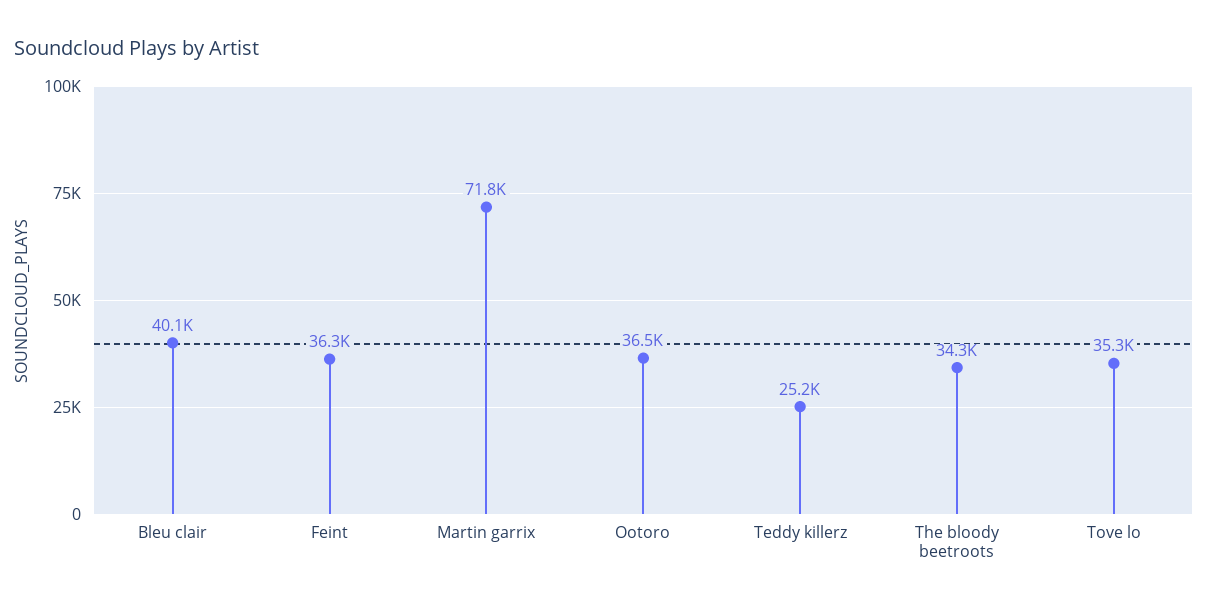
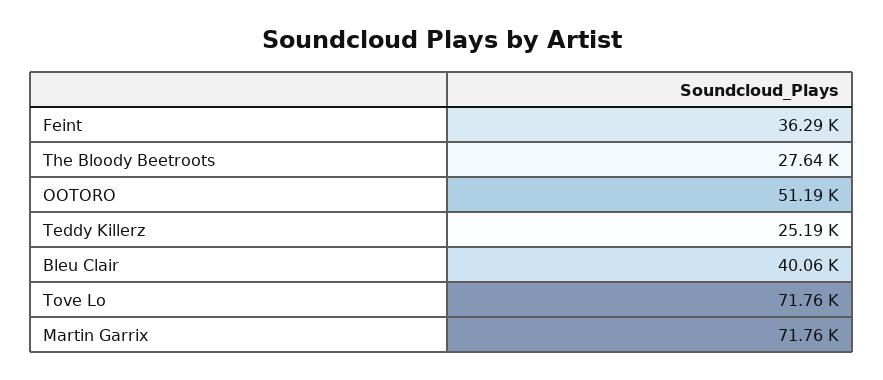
Ootoro: 36500 -> 51190
The bloody beetroots: 34300 -> 27640
Tove lo: 35300 -> 71760

